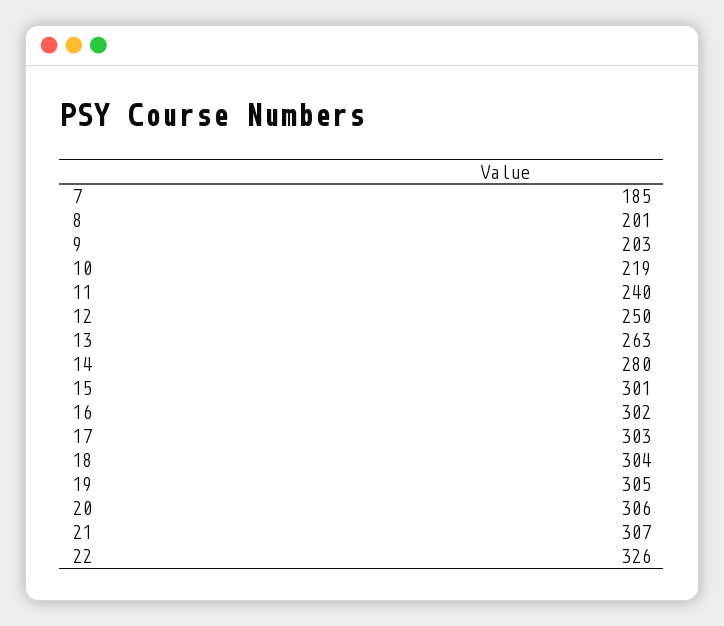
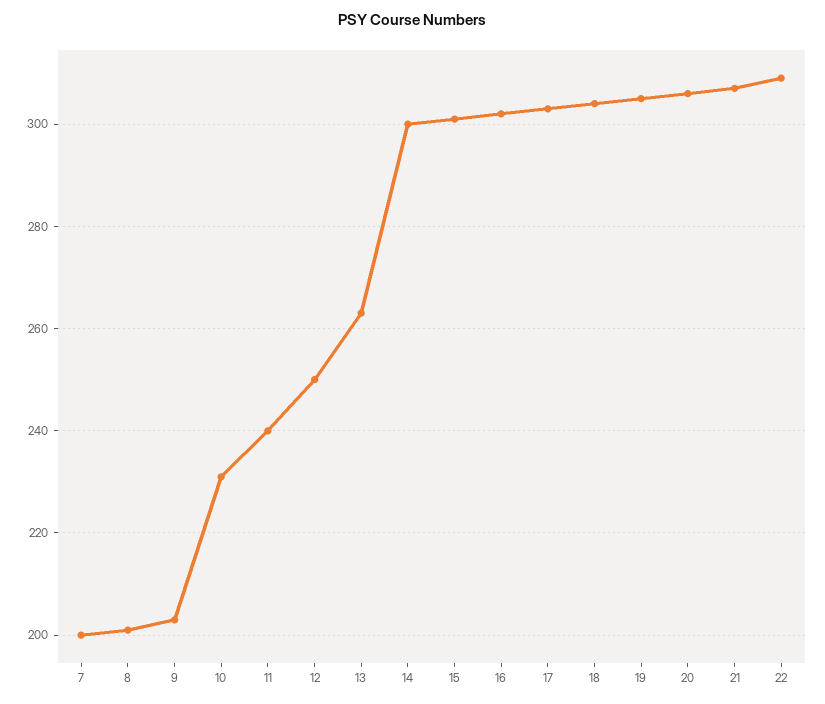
7: 185 -> 200
10: 219 -> 230
14: 280 -> 300
22: 326 -> 310

